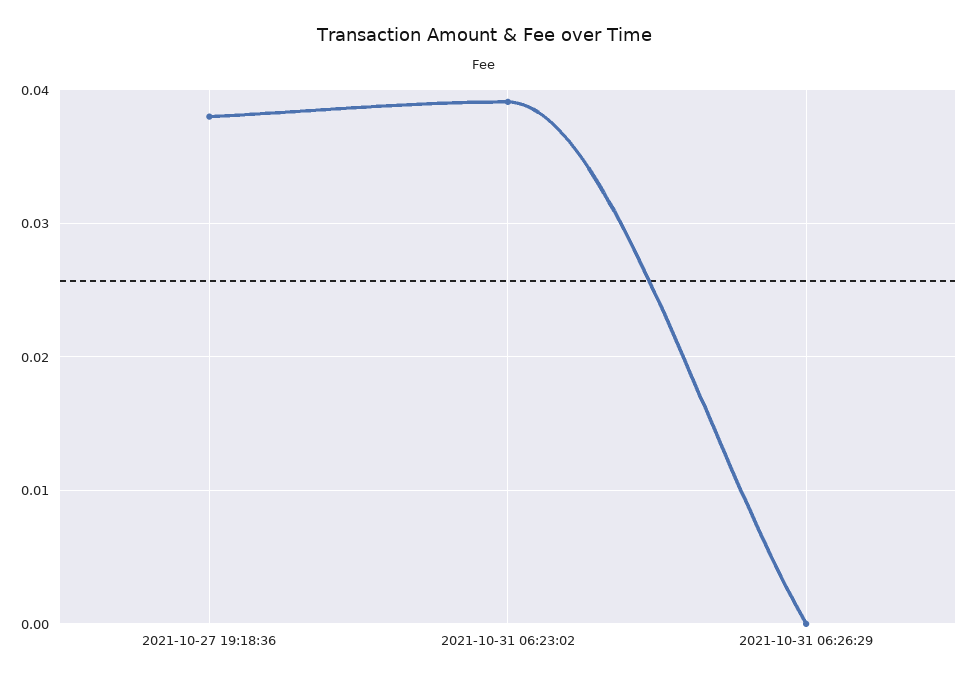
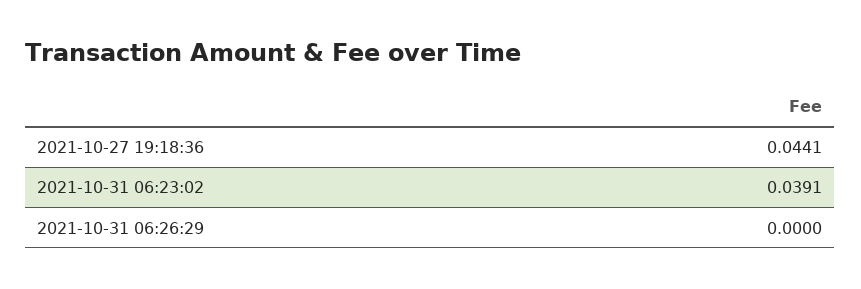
2021-10-27 19:18:36: 0.038 -> 0.0441

